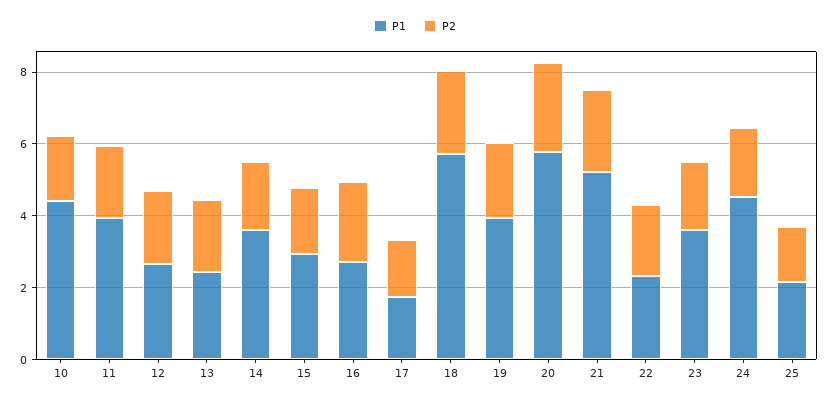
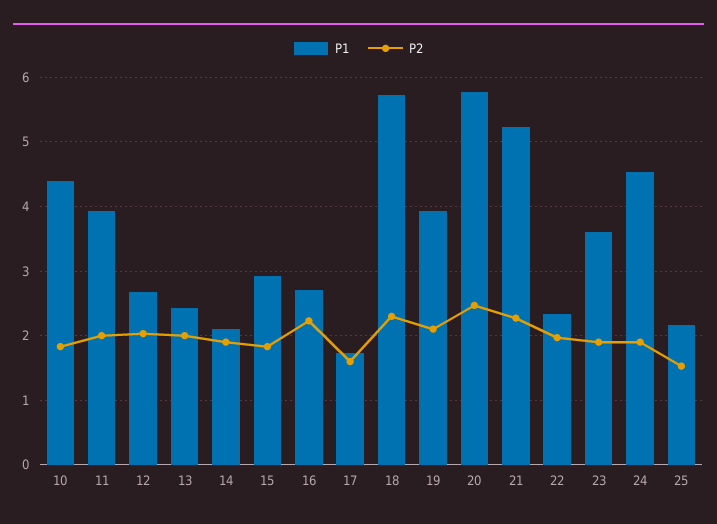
P1, 14: 3.5 -> 2.1

